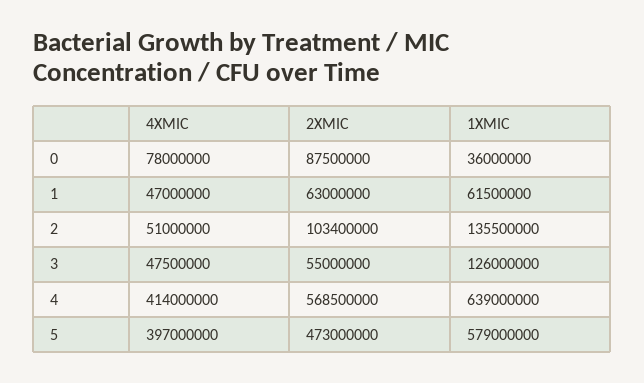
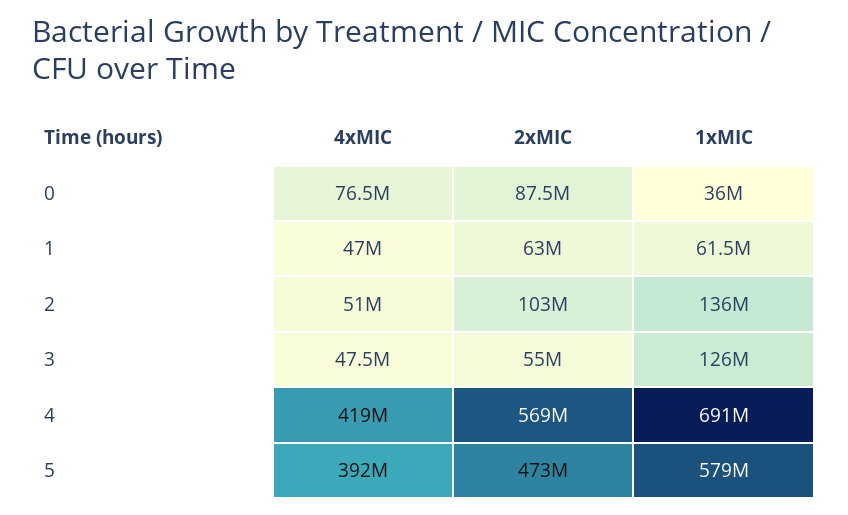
4XMIC, 0: 78000000 -> 76500000
4XMIC, 4: 414000000 -> 419000000
1XMIC, 4: 639000000 -> 691000000
4XMIC, 5: 397000000 -> 392000000

